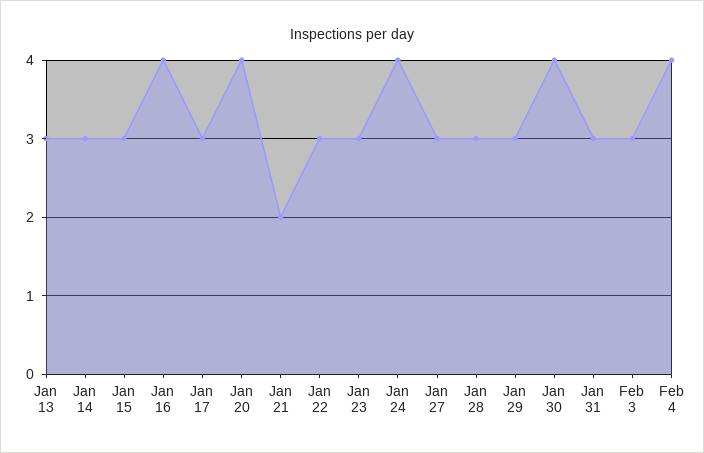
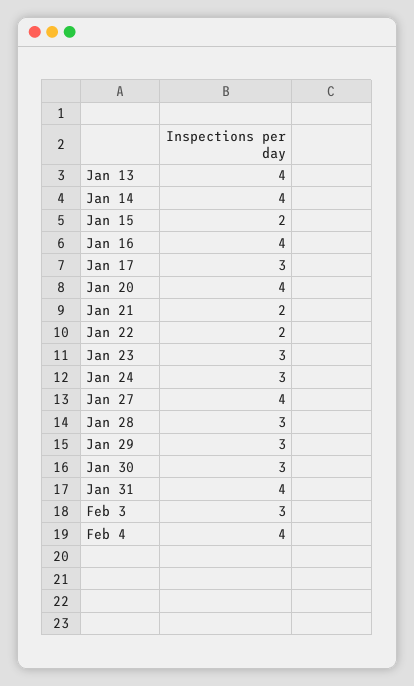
Jan 13: 3 -> 4
Jan 14: 3 -> 4
Jan 15: 3 -> 2
Jan 22: 3 -> 2
Jan 24: 4 -> 3
Jan 27: 3 -> 4
Jan 30: 4 -> 3
Jan 31: 3 -> 4

